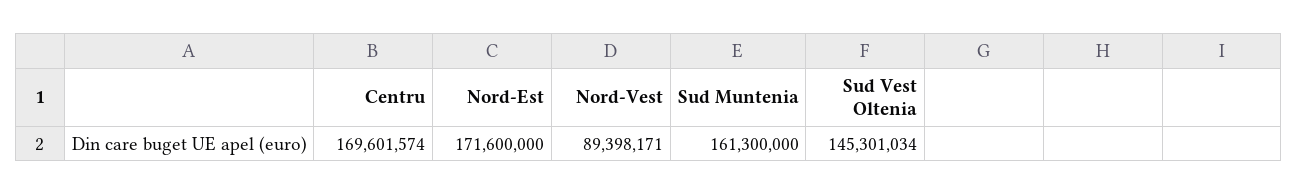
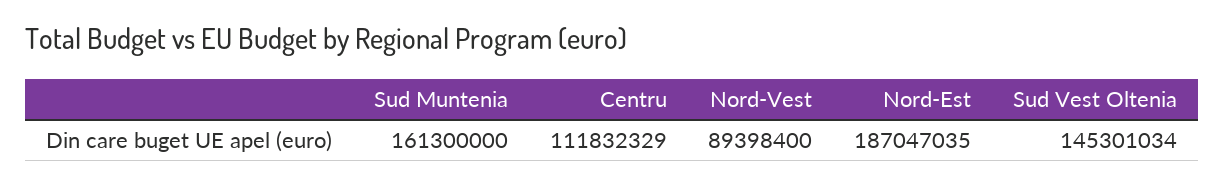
Centru: 169601574 -> 111832329
Nord-Est: 171600000 -> 187047035
Nord-Vest: 89398171 -> 89398400

